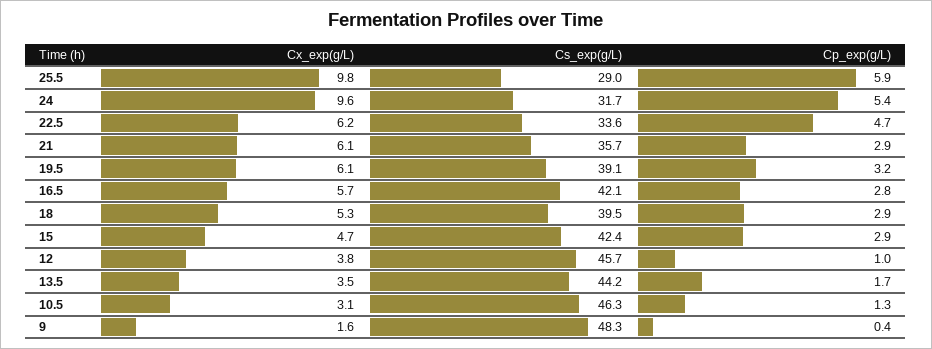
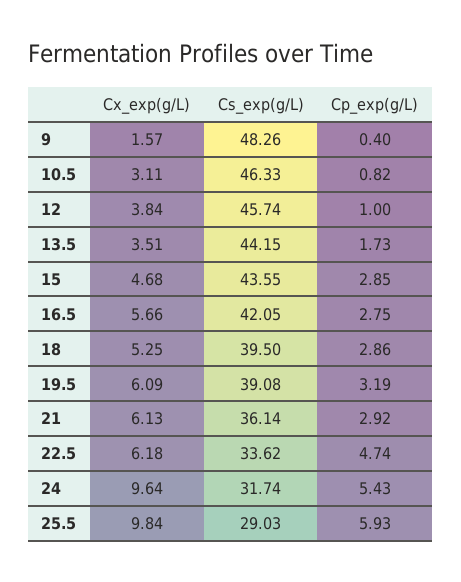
Cs_exp(g/L), 21: 35.7 -> 36.14
Cs_exp(g/L), 15: 42.4 -> 43.55
Cp_exp(g/L), 10.5: 1.3 -> 0.82

